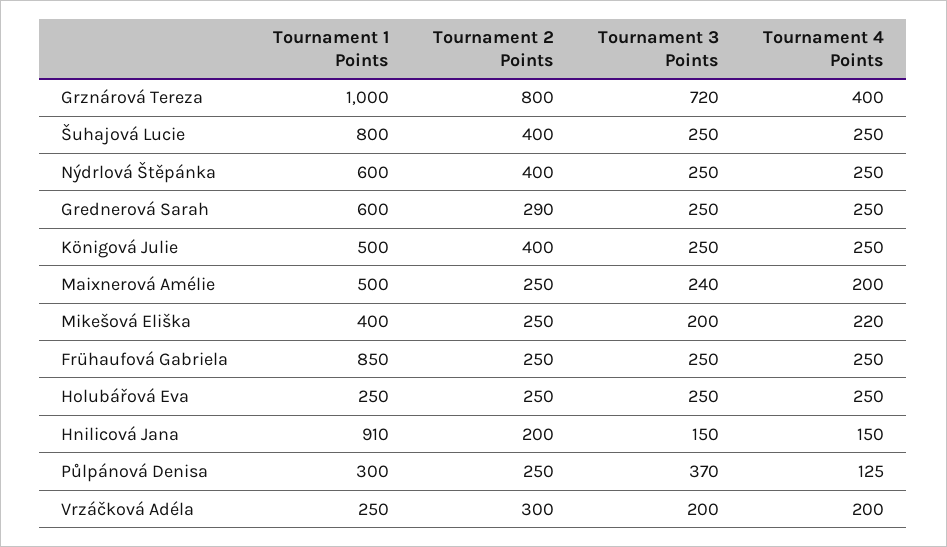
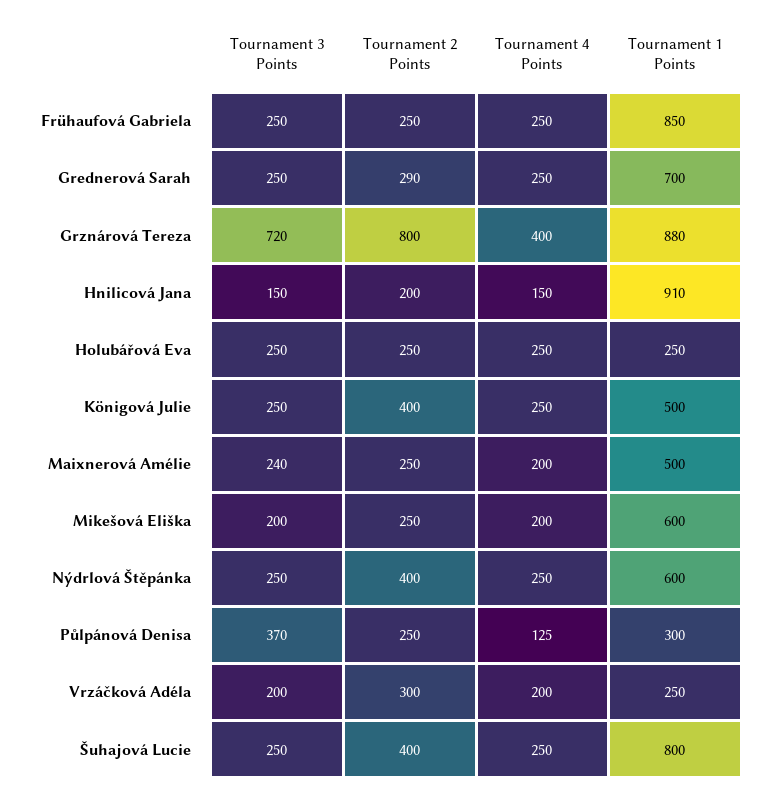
Tournament 1 Points, Grznárová Tereza: 1000 -> 880
Tournament 1 Points, Grednerová Sarah: 600 -> 700
Tournament 1 Points, Mikešová Eliška: 400 -> 600
Tournament 4 Points, Mikešová Eliška: 220 -> 200

